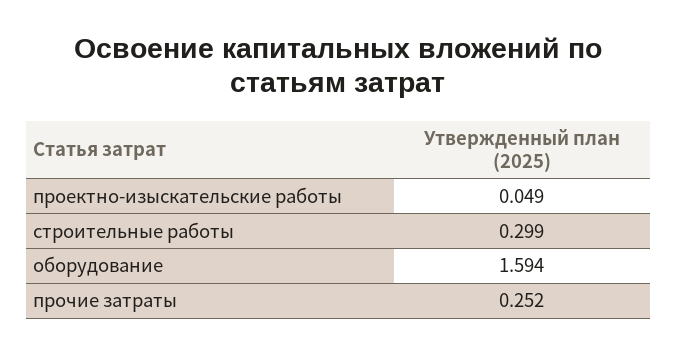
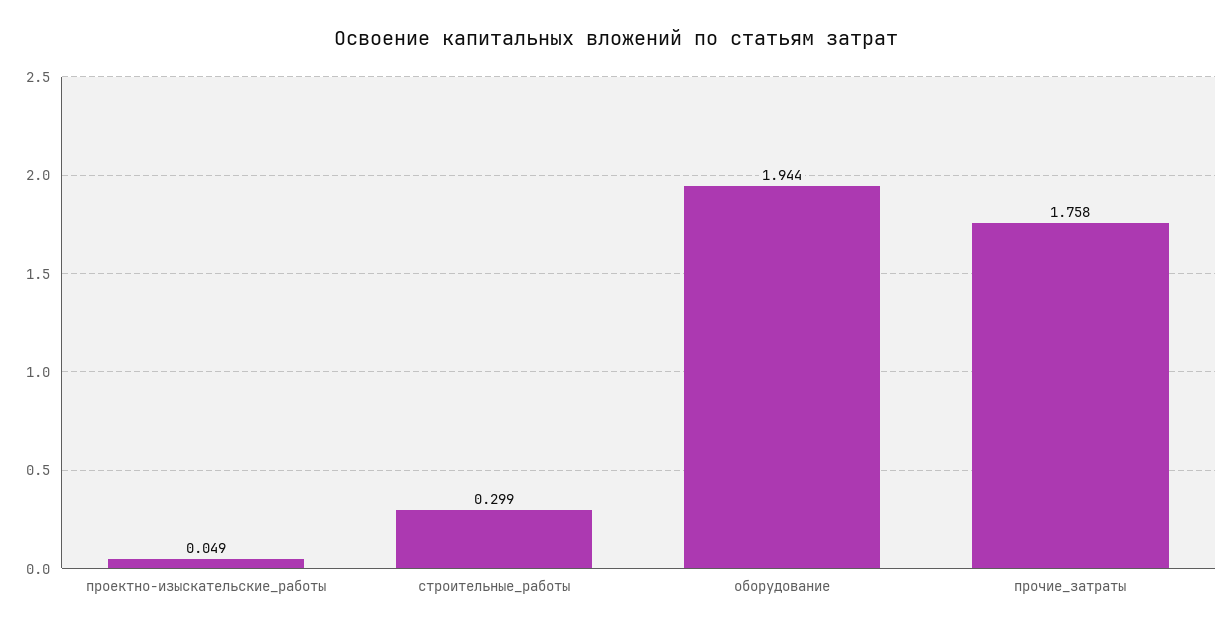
оборудование: 1.594 -> 1.944
прочие затраты: 0.252 -> 1.758

